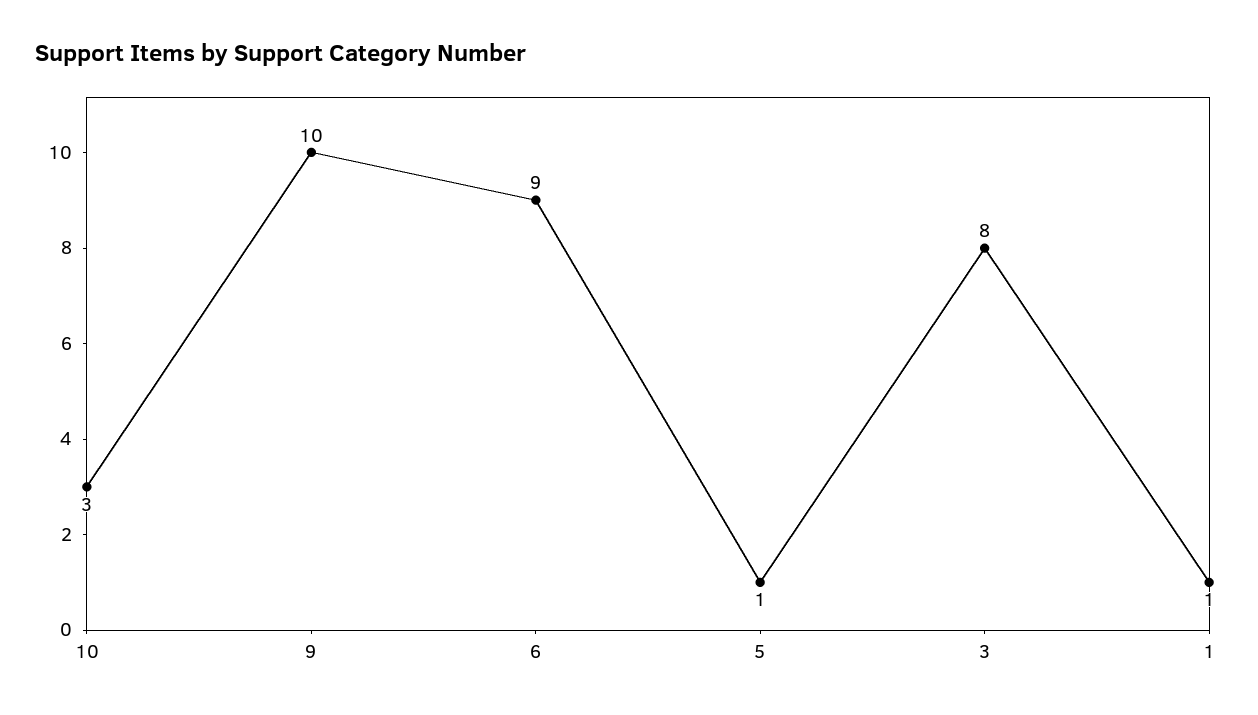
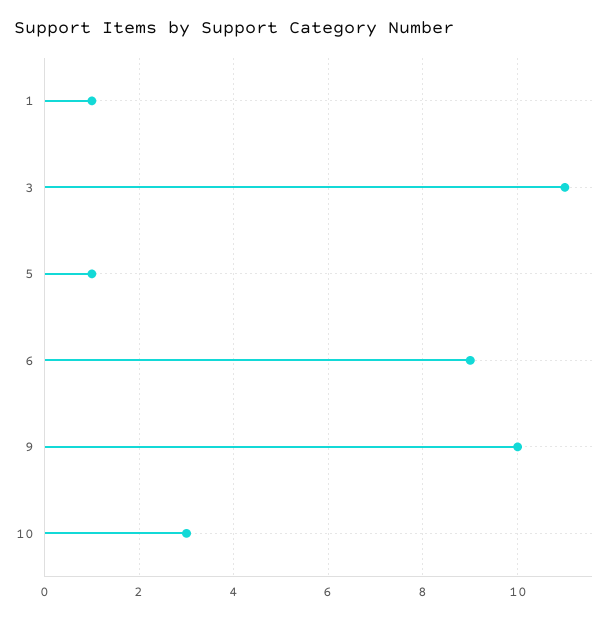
3: 8 -> 11

